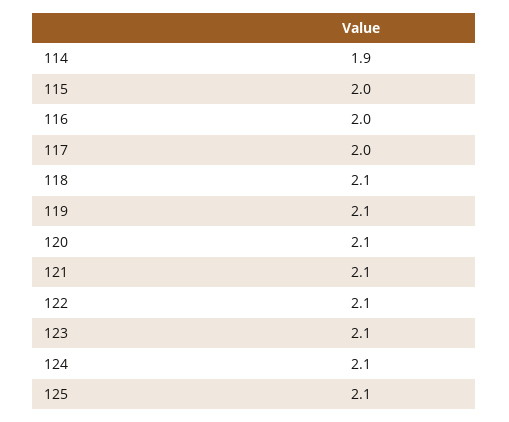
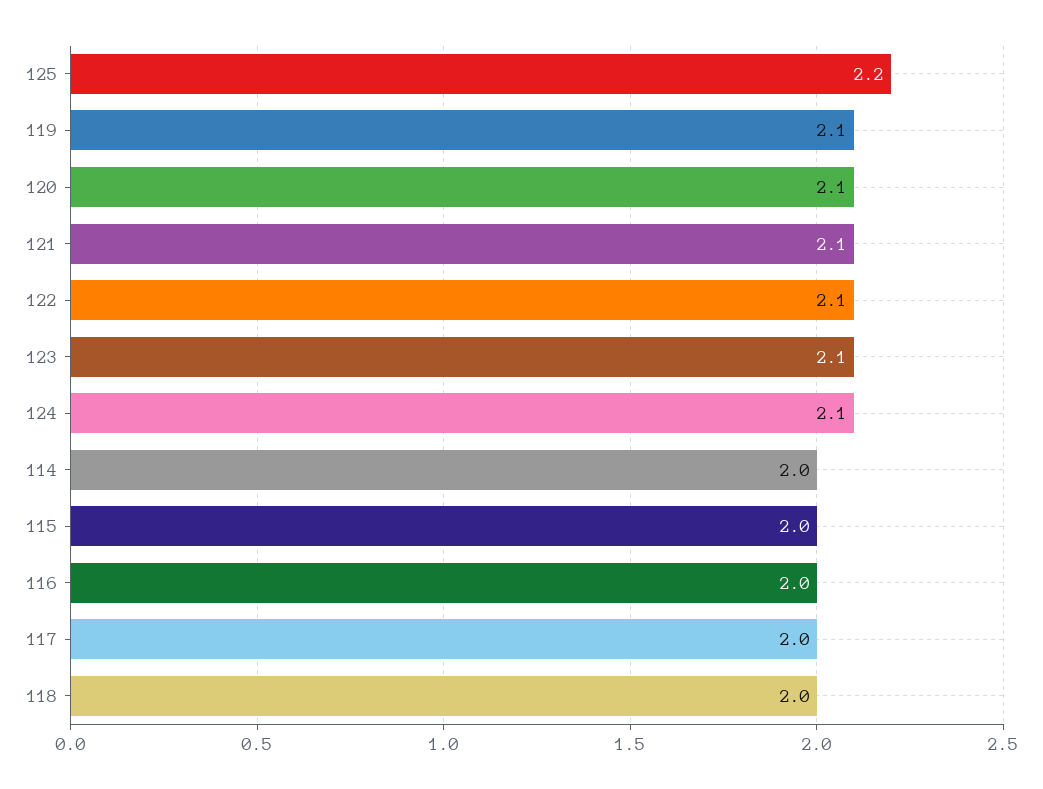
114: 1.9 -> 2
118: 2.1 -> 2
125: 2.1 -> 2.2

